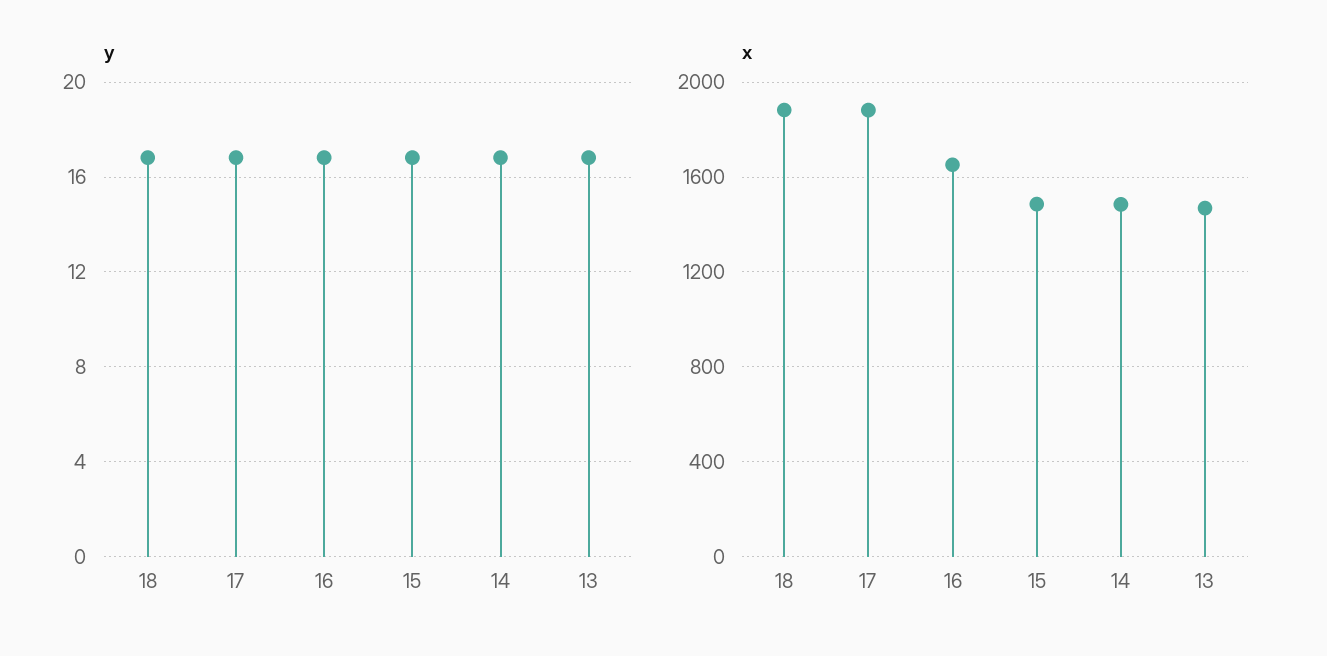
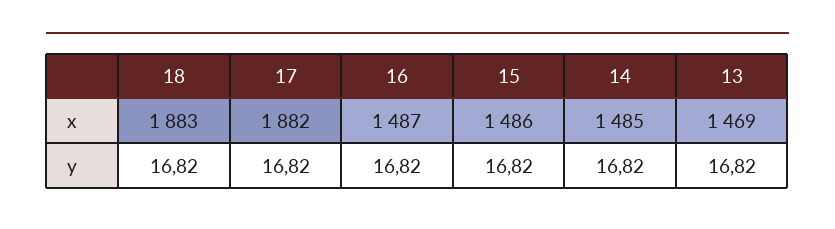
x, 16: 1650 -> 1487

